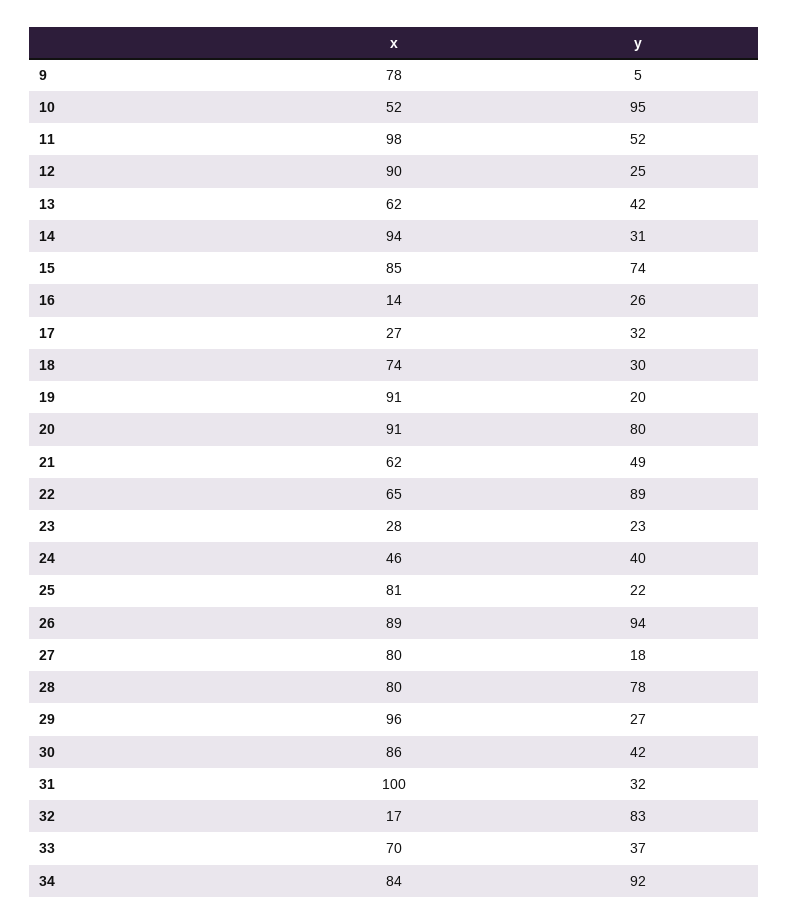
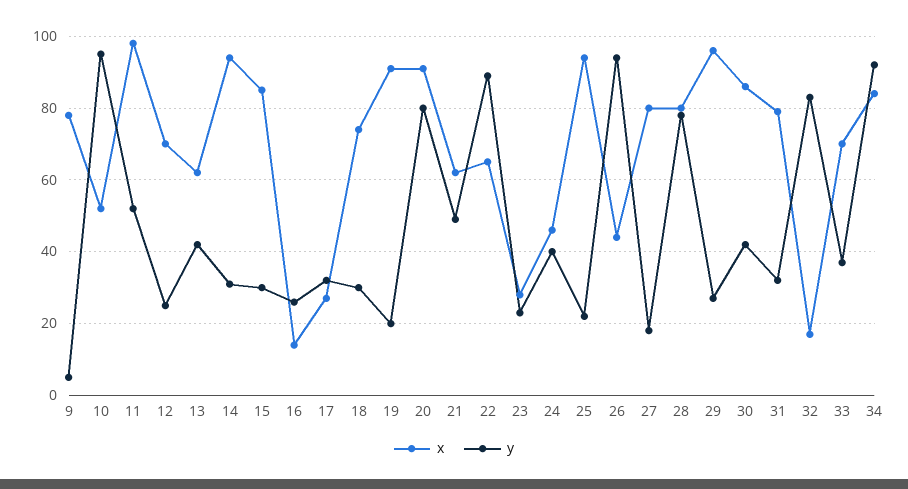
x, 12: 90 -> 70
y, 15: 74 -> 30
x, 25: 81 -> 95
x, 26: 89 -> 45
x, 31: 100 -> 80

